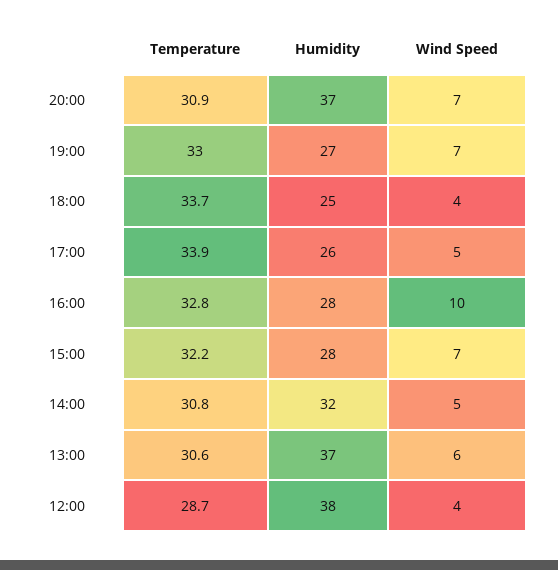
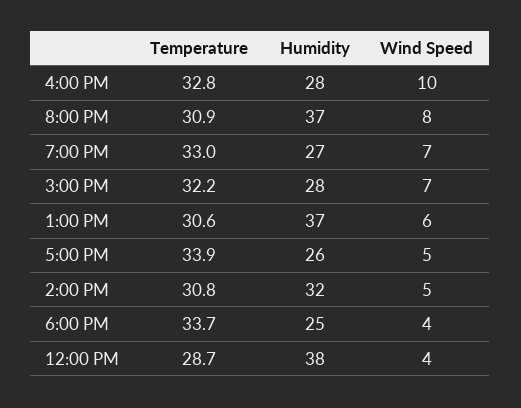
Wind Speed, 20:00: 7 -> 8

